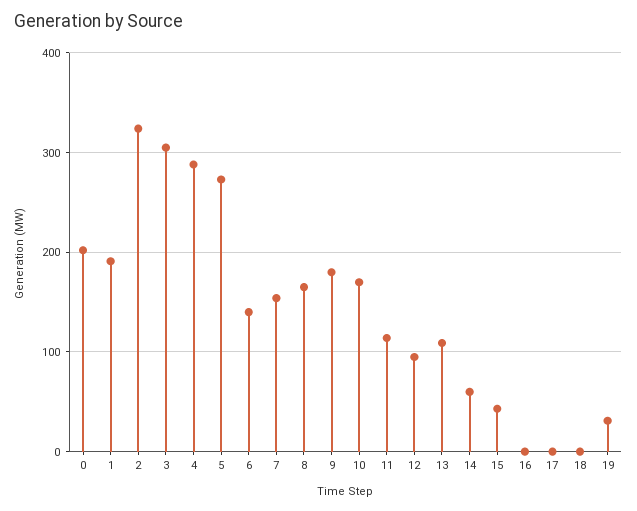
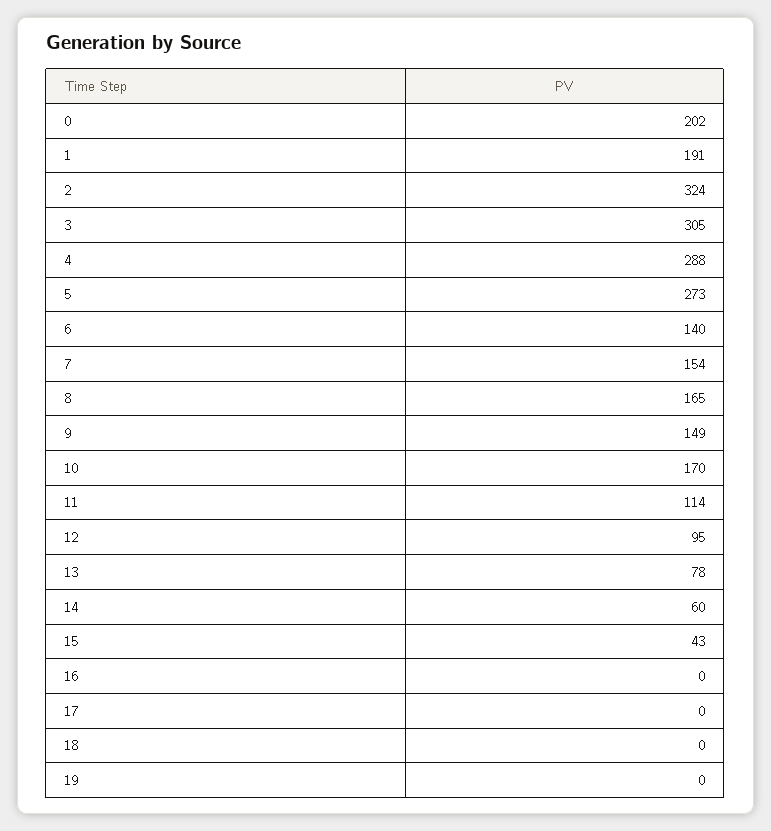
9: 180 -> 149
13: 110 -> 78
19: 30 -> 0

